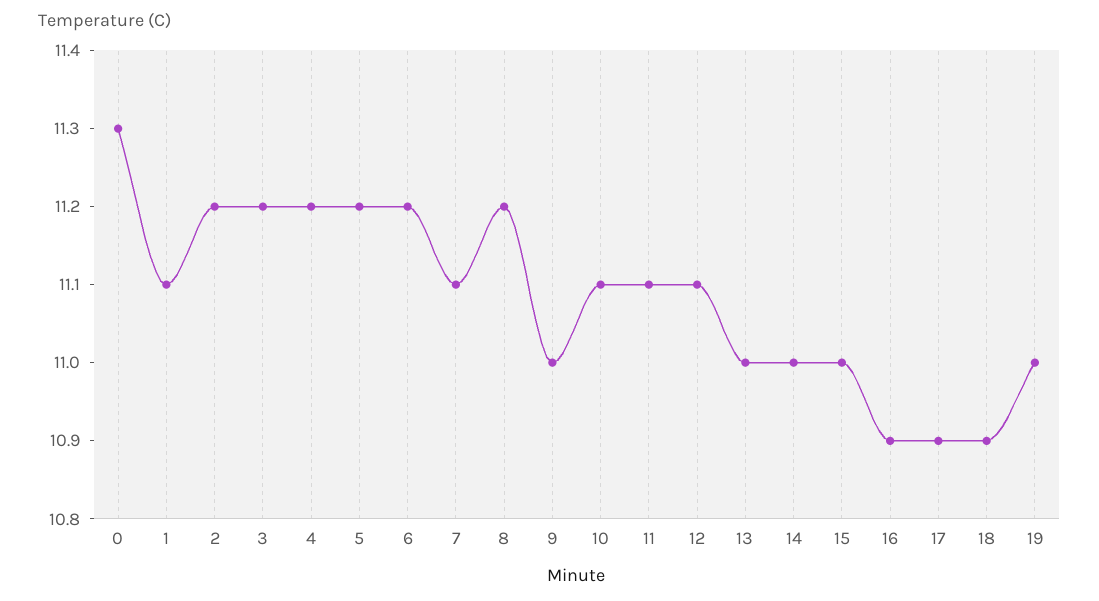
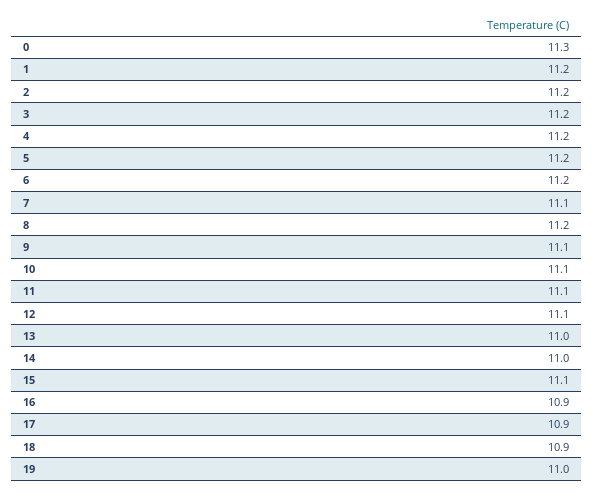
1: 11.1 -> 11.2
9: 11 -> 11.1
15: 11 -> 11.1

